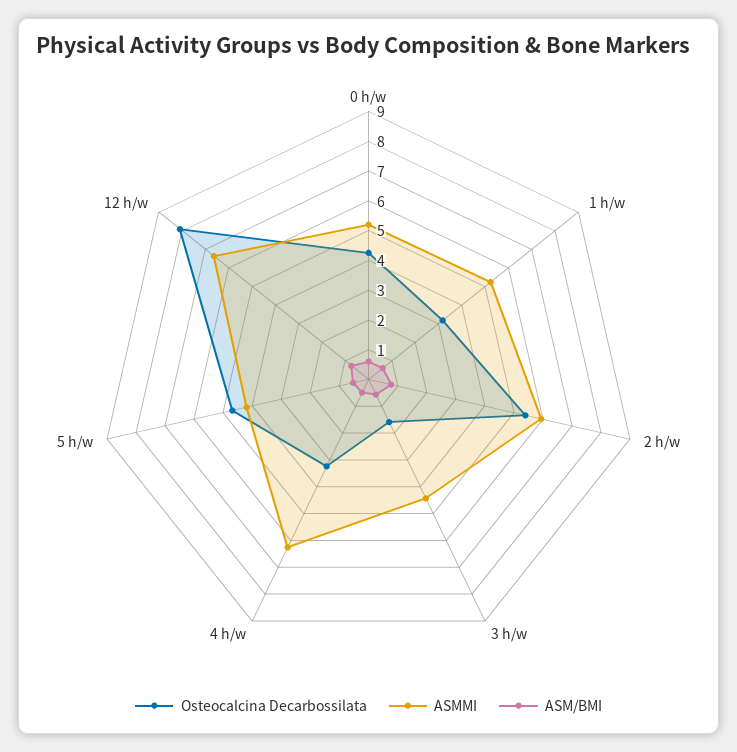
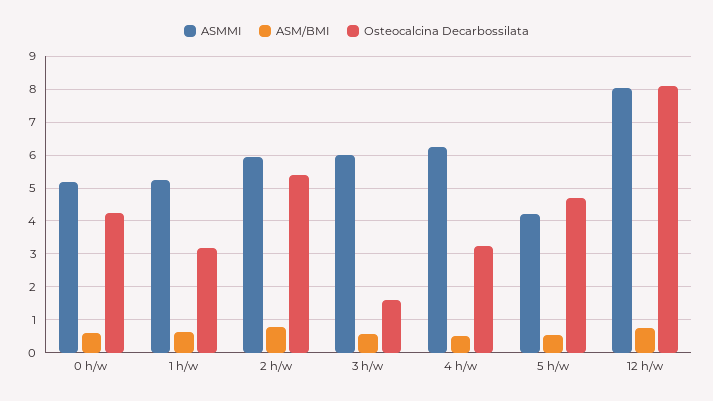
ASMMI, 3 h/w: 4.5 -> 6
ASMMI, 12 h/w: 6.5 -> 8

